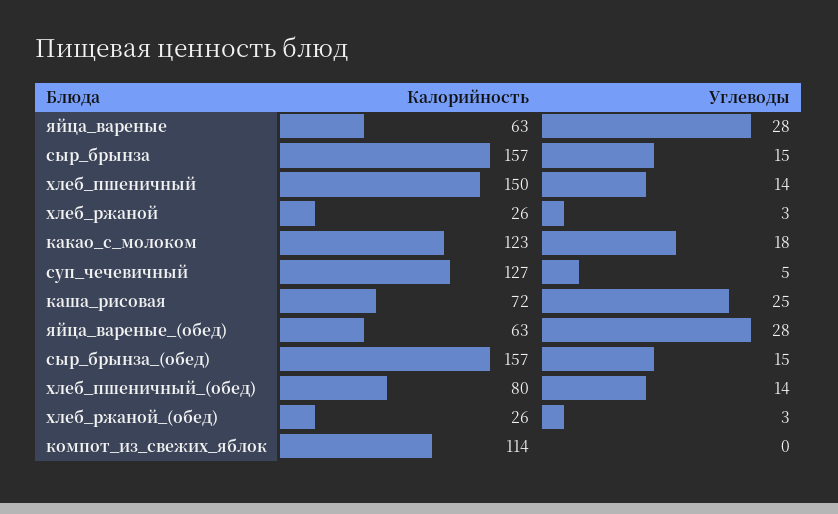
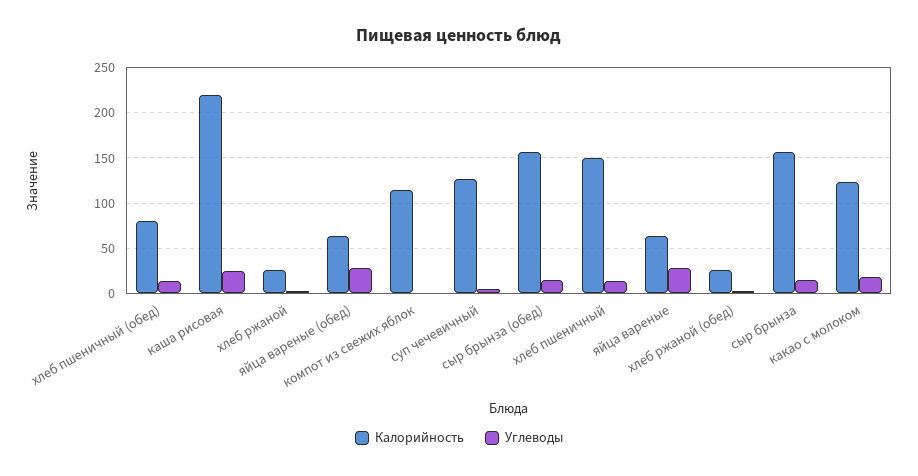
Калорийность, каша_рисовая: 72 -> 220

